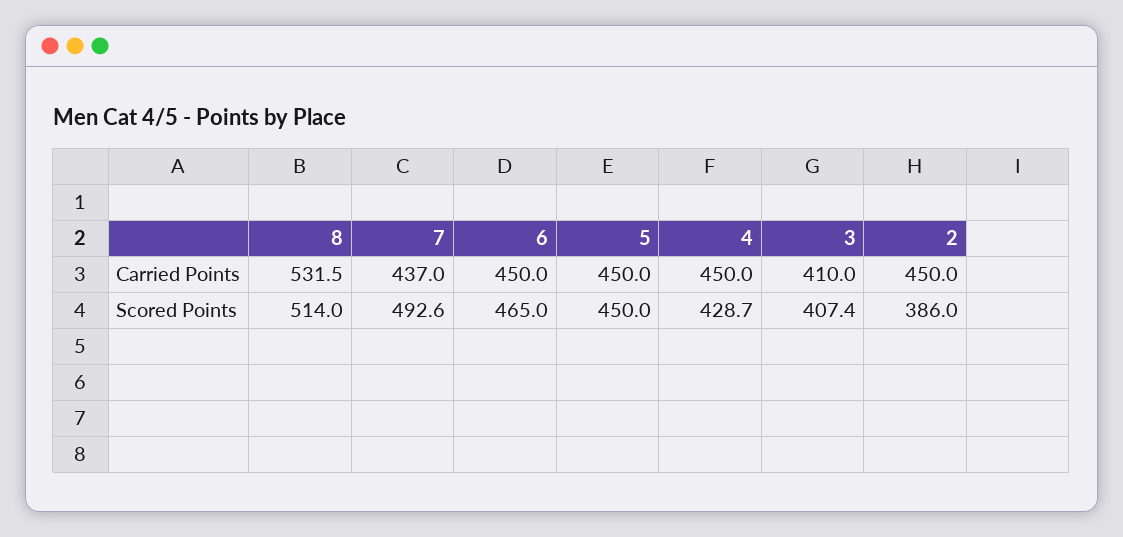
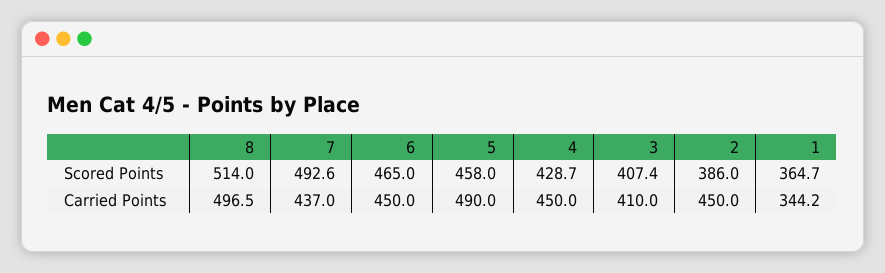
8, Carried Points: 531.5 -> 496.5
5, Carried Points: 450 -> 490
5, Scored Points: 450 -> 458
1, Scored Points: none -> 364.7
1, Carried Points: none -> 344.2

